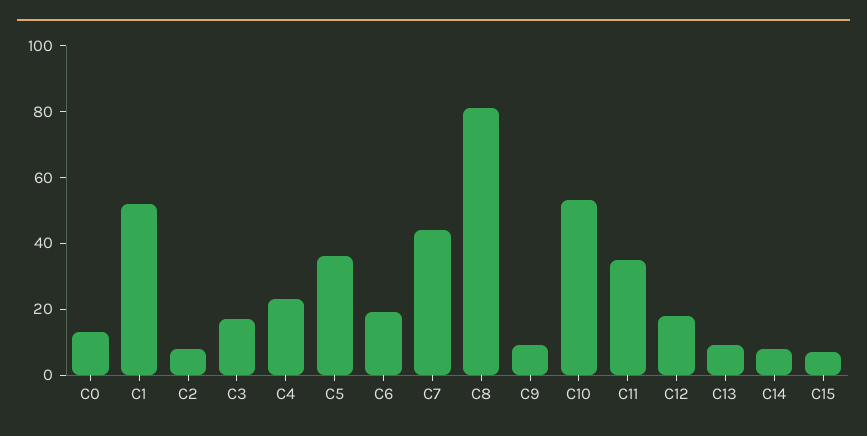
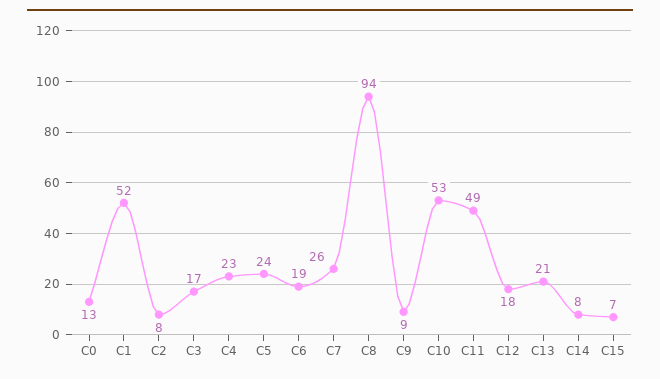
C5: 35 -> 24
C7: 45 -> 26
C8: 80 -> 94
C11: 35 -> 49
C13: 10 -> 21

